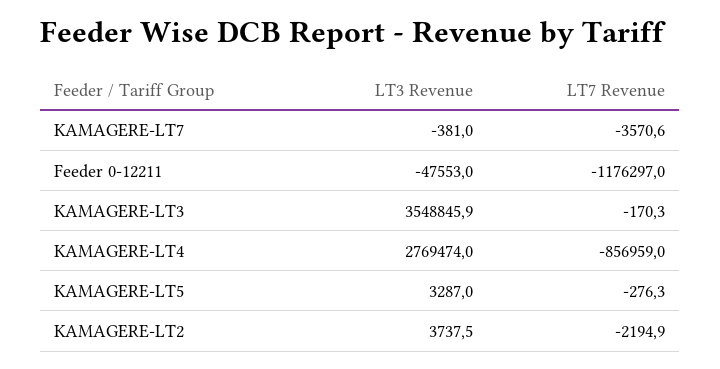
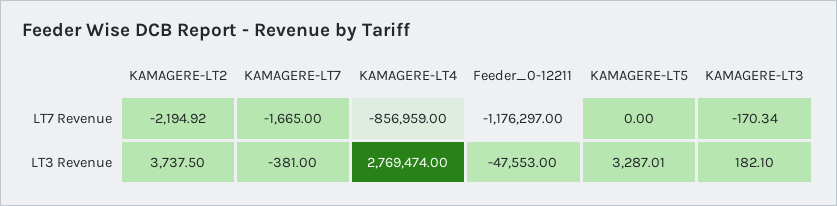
LT7 Revenue, KAMAGERE-LT7: -3570.6 -> -1665
LT3 Revenue, KAMAGERE-LT3: 3548845.9 -> 182.1
LT7 Revenue, KAMAGERE-LT5: -276.3 -> 0

